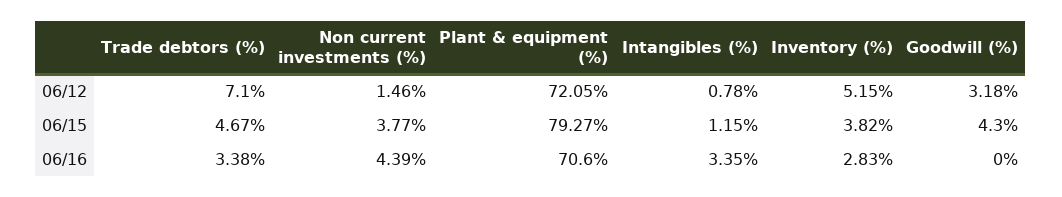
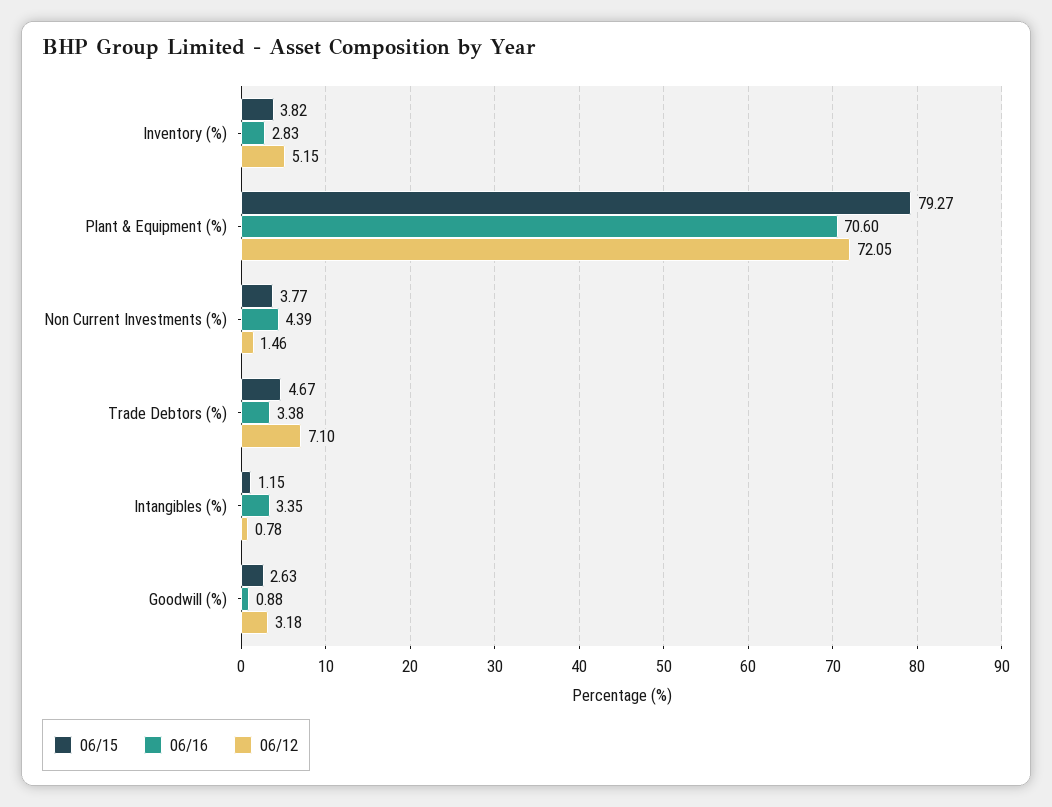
06/15, Goodwill (%): 4.3 -> 2.63
06/16, Goodwill (%): 0 -> 0.88

